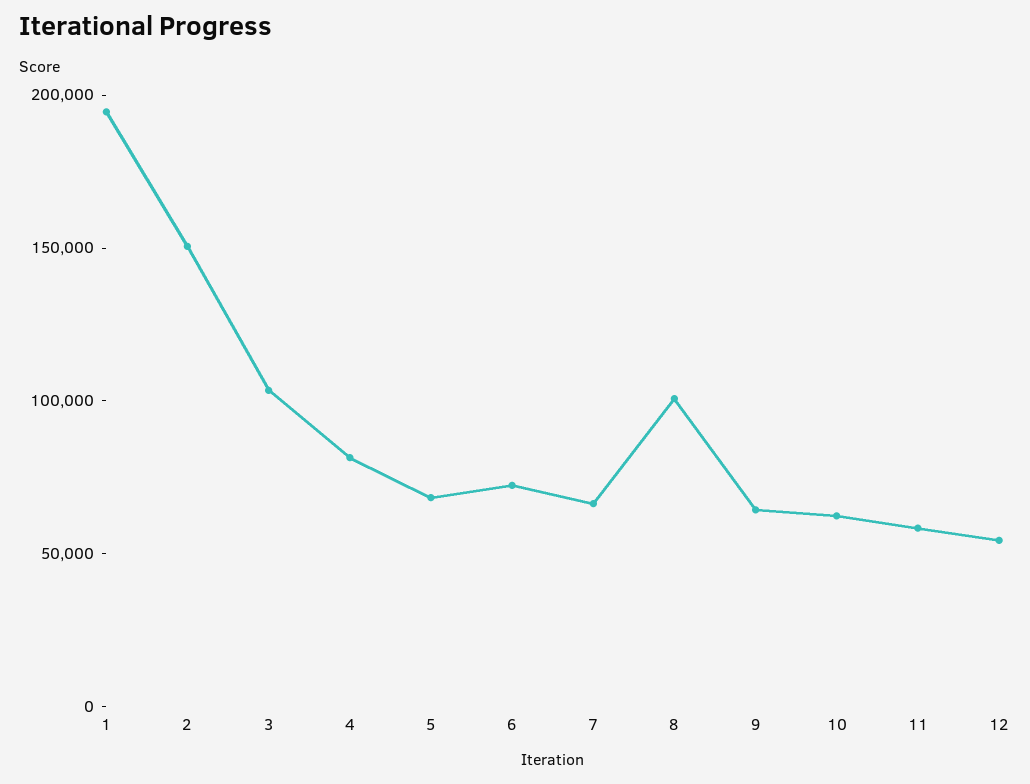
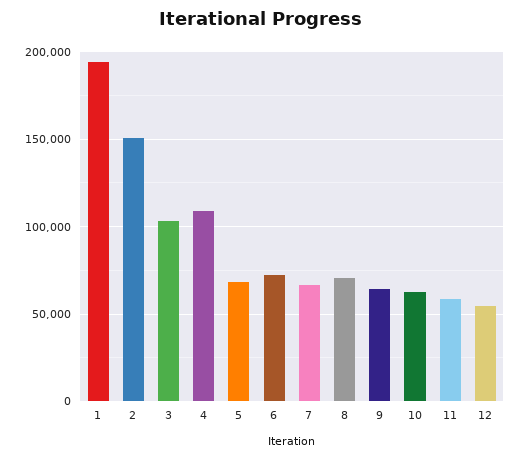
4: 80000 -> 110000
8: 100000 -> 70000

